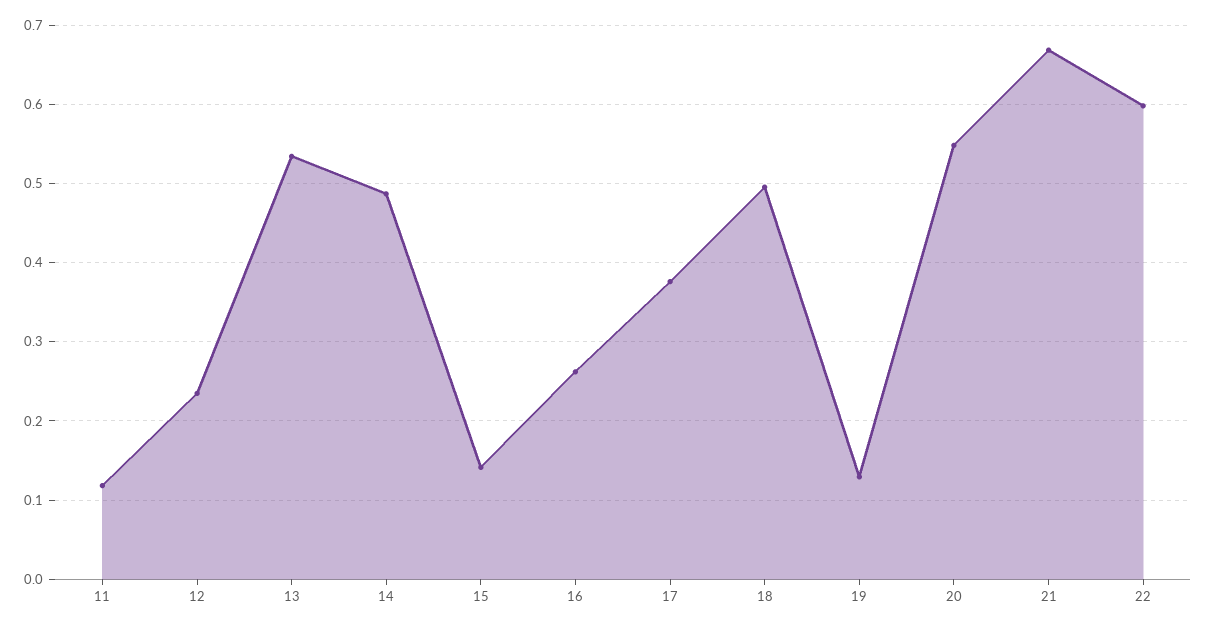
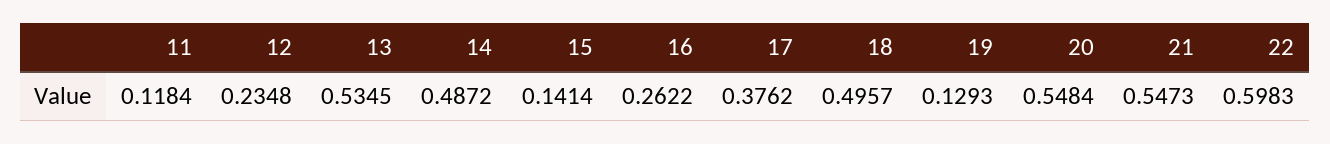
21: 0.67 -> 0.5473

